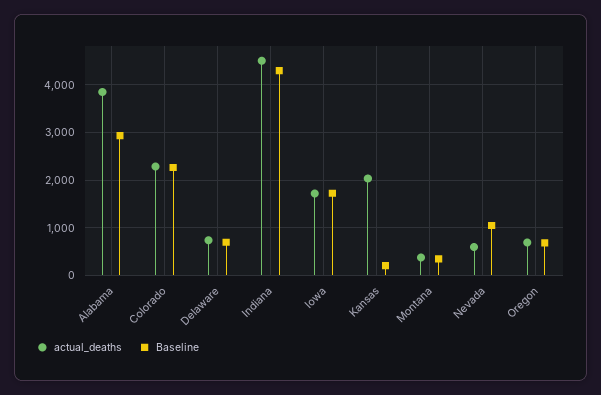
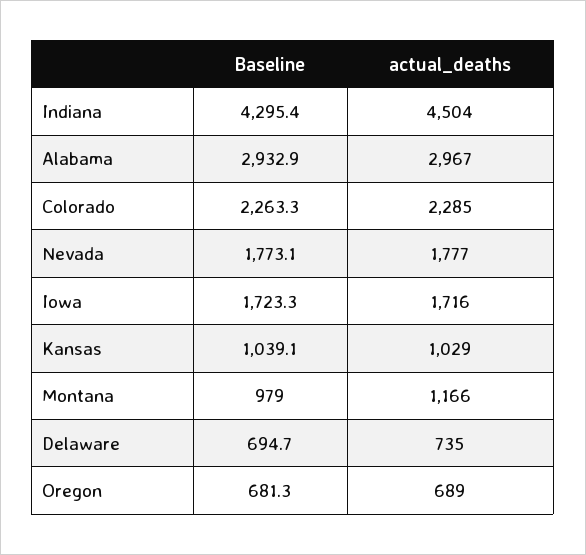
actual_deaths, Alabama: 3800 -> 2967
actual_deaths, Kansas: 2000 -> 1029
Baseline, Kansas: 200 -> 1039.1
actual_deaths, Montana: 400 -> 1166
Baseline, Montana: 400 -> 979
actual_deaths, Nevada: 600 -> 1777
Baseline, Nevada: 1000 -> 1773.1

